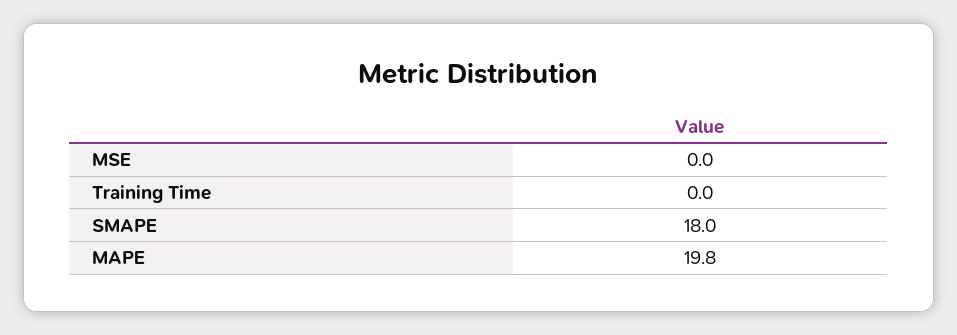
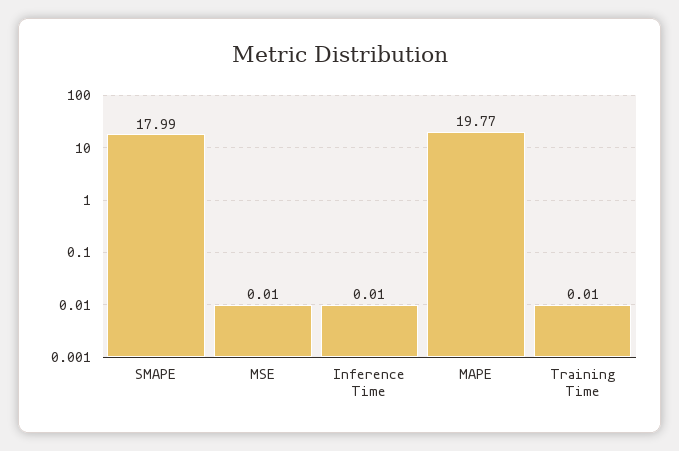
Inference Time: none -> 0.01

